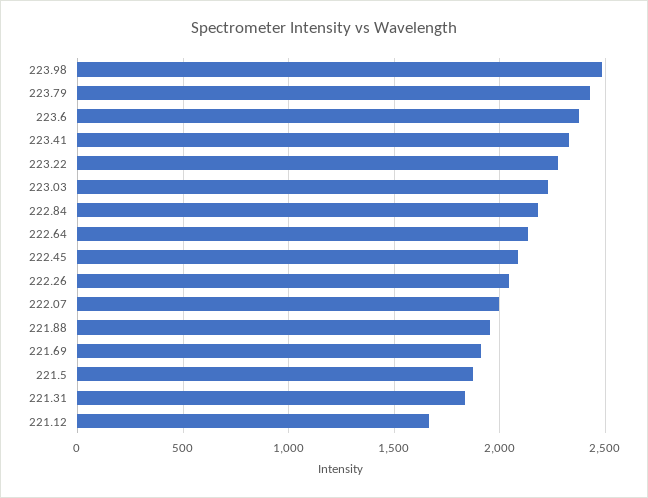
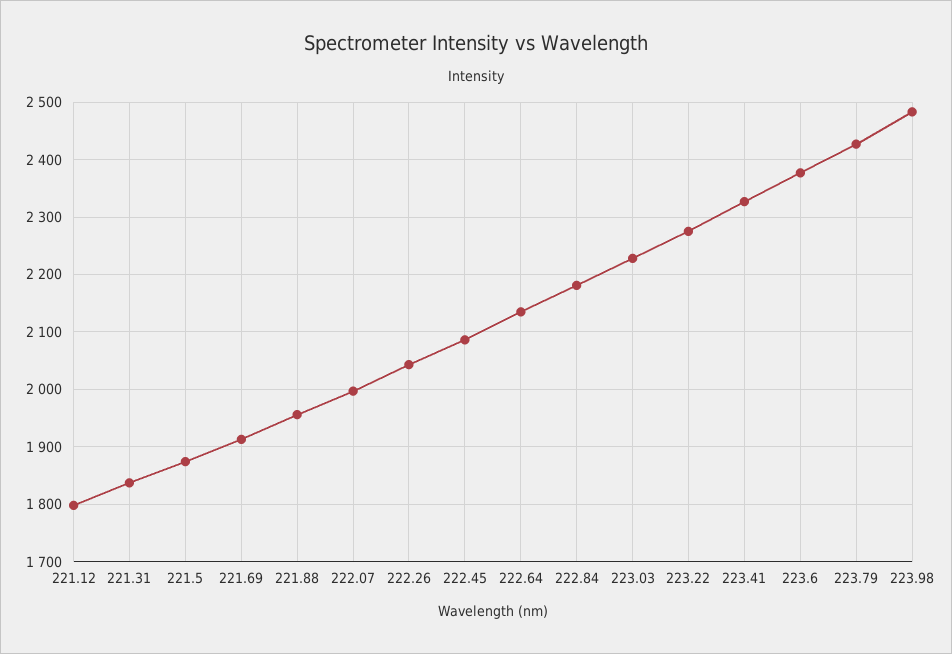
221.12: 1650 -> 1800

